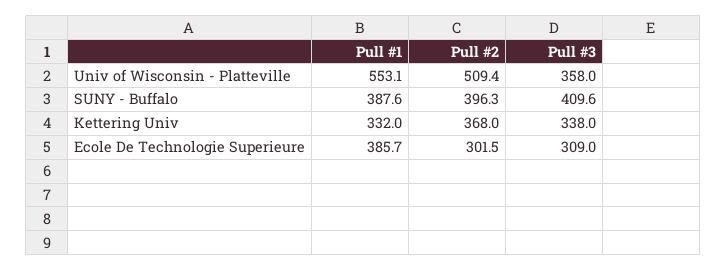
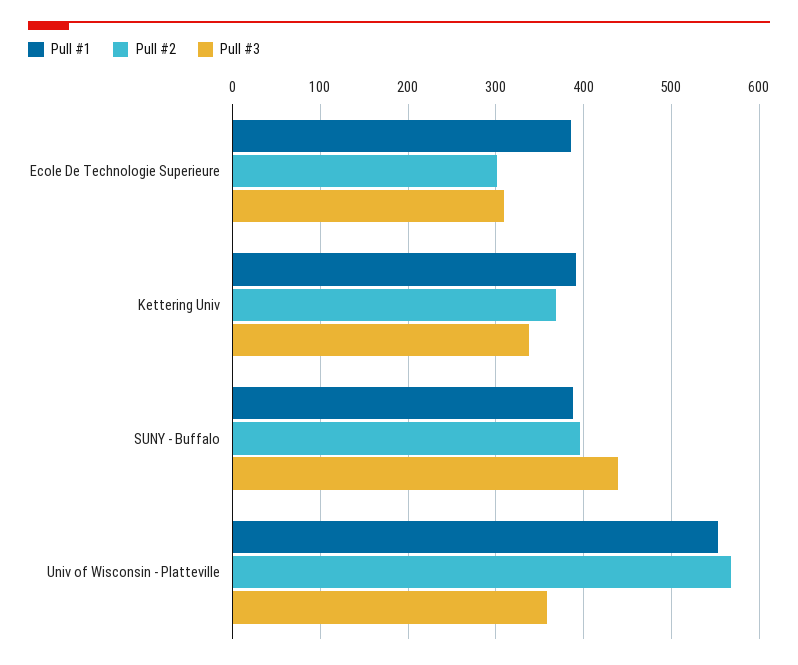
Pull #2, Univ of Wisconsin - Platteville: 509.4 -> 570
Pull #3, SUNY - Buffalo: 409.6 -> 440
Pull #1, Kettering Univ: 332 -> 390

